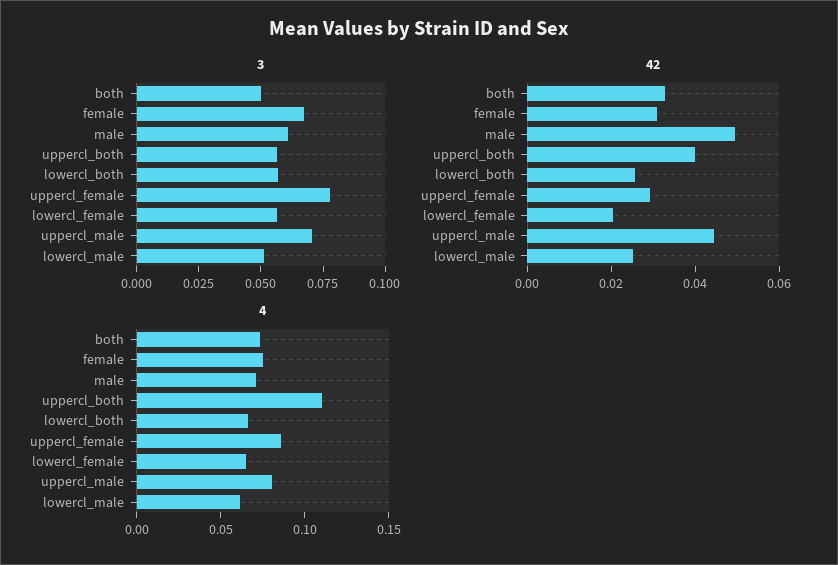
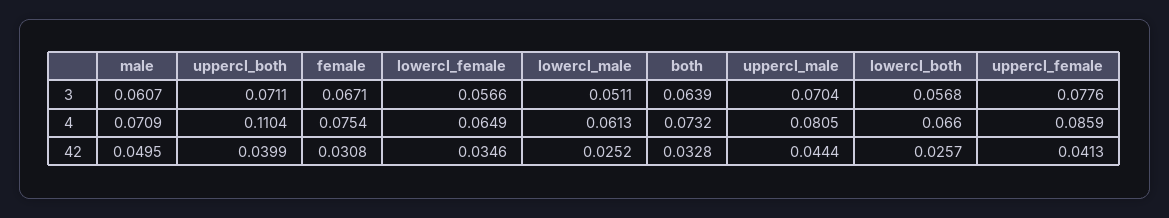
3, both: 0.05 -> 0.0639
3, uppercl_both: 0.055 -> 0.0711
42, uppercl_female: 0.03 -> 0.0413
42, lowercl_female: 0.02 -> 0.0346

